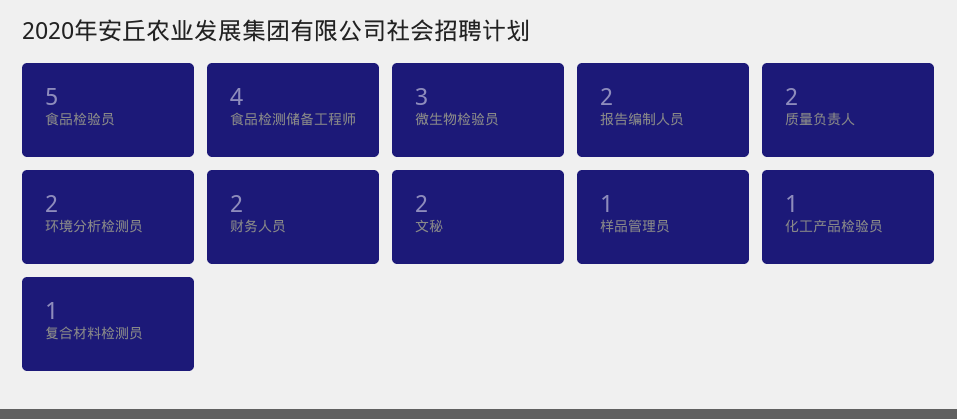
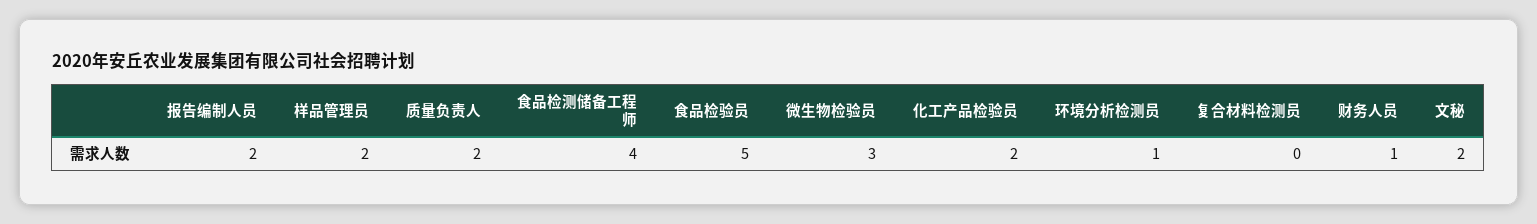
环境分析检测员: 2 -> 1
财务人员: 2 -> 1
样品管理员: 1 -> 2
化工产品检验员: 1 -> 2
复合材料检测员: 1 -> 0

